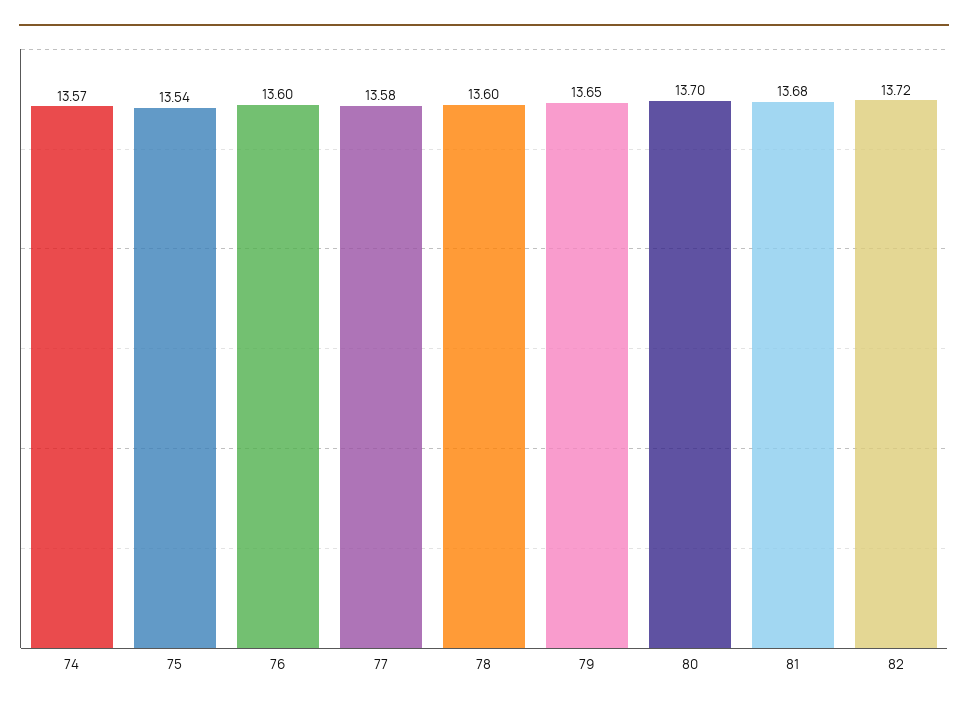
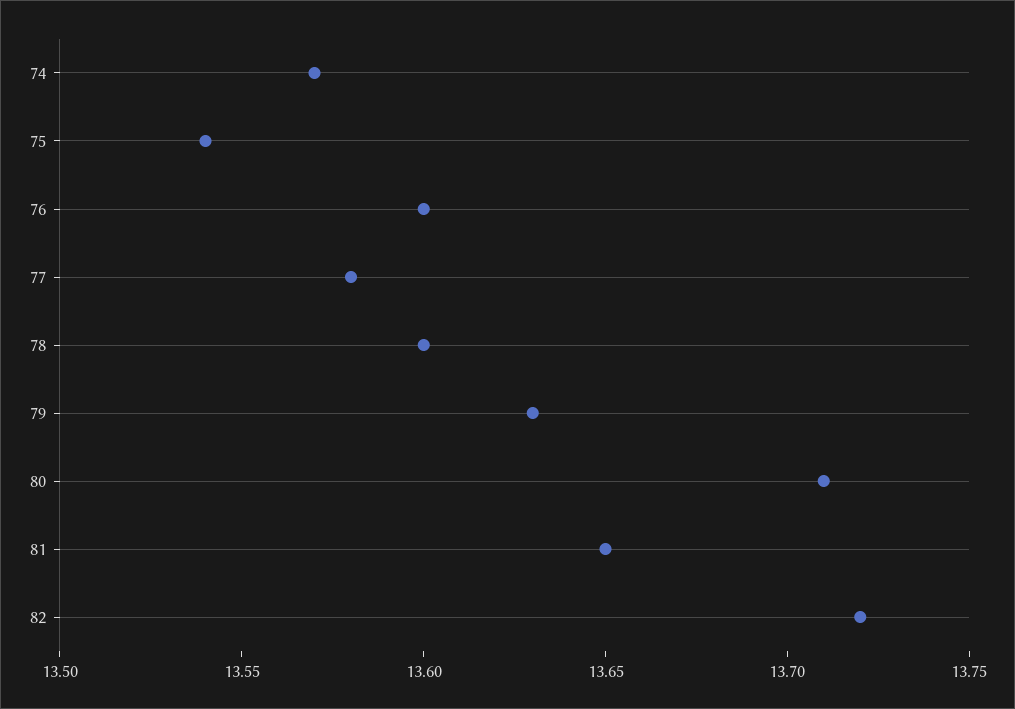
79: 13.65 -> 13.63
80: 13.7 -> 13.71
81: 13.68 -> 13.65

